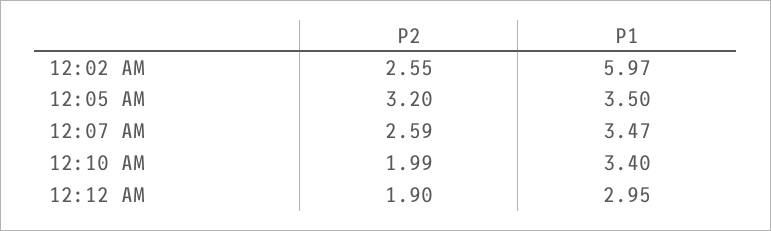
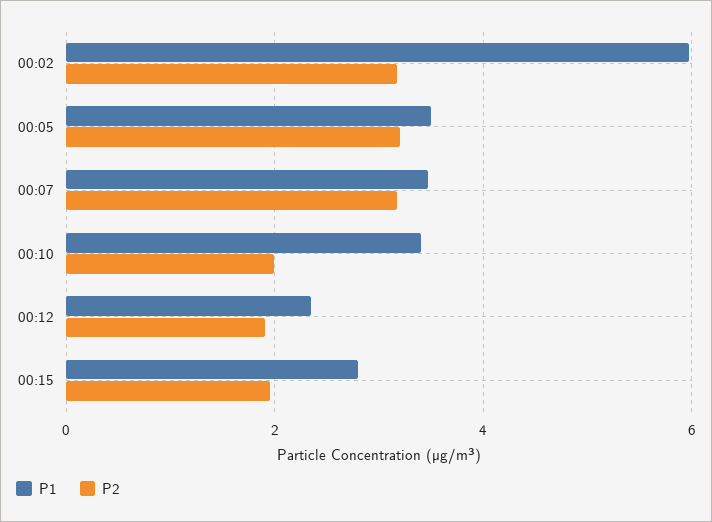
P2, 12:02 AM: 2.55 -> 3.2
P2, 12:07 AM: 2.59 -> 3.2
P1, 12:12 AM: 2.95 -> 2.4
P1, 00:15: none -> 2.8
P2, 00:15: none -> 2

